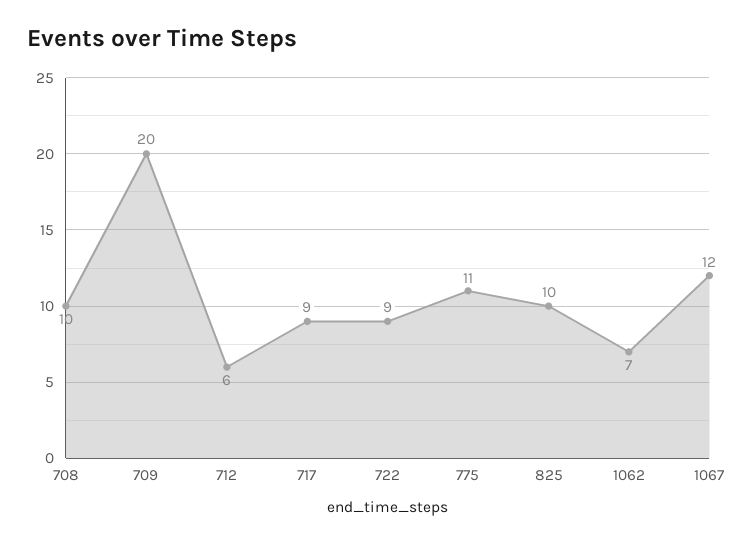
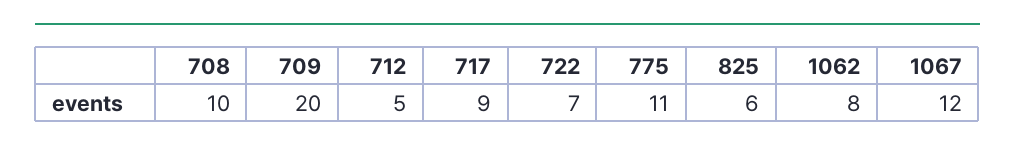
712: 6 -> 5
722: 9 -> 7
825: 10 -> 6
1062: 7 -> 8

